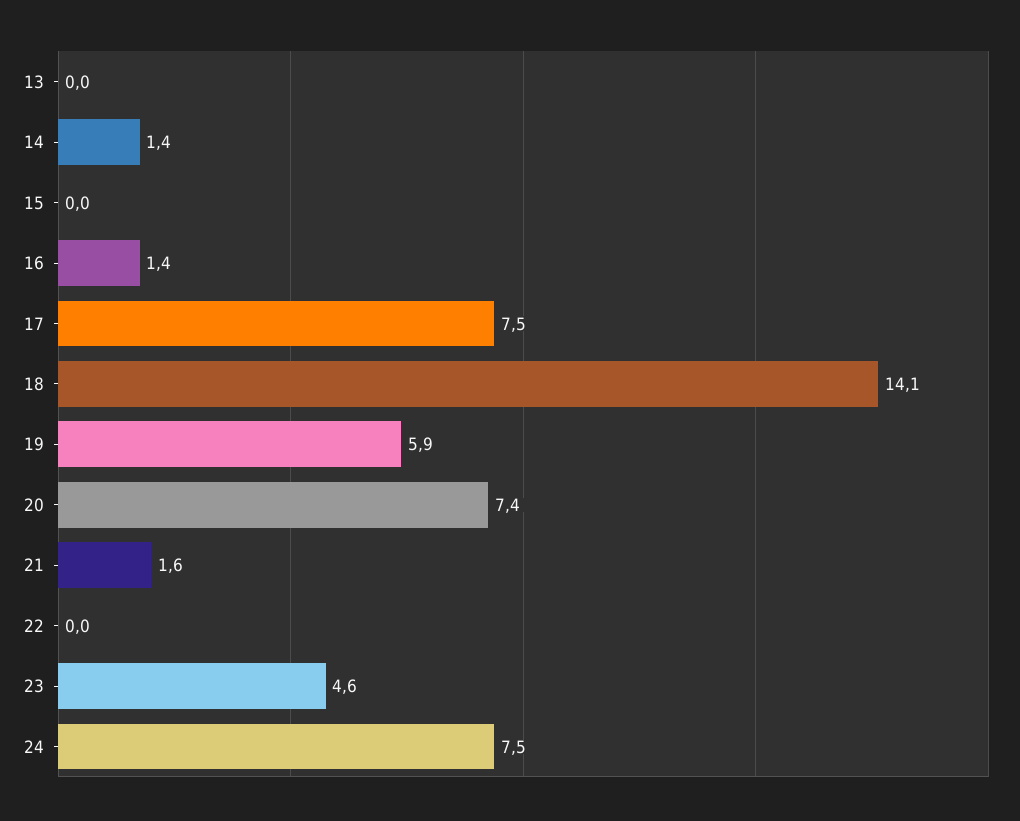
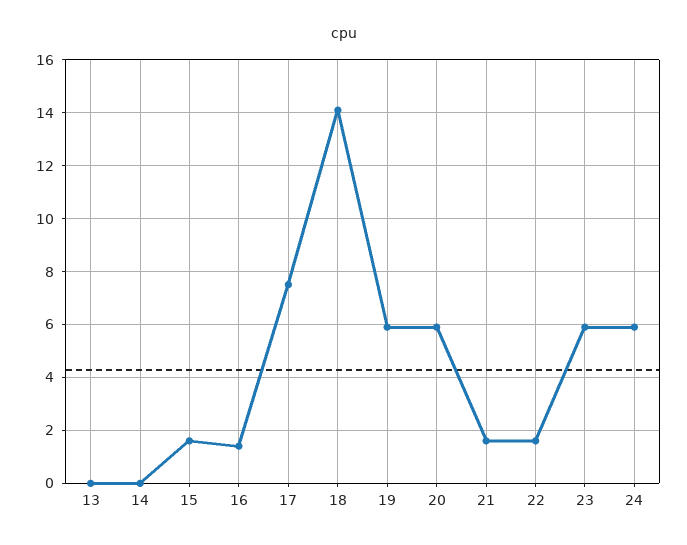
14: 1.4 -> 0
15: 0 -> 1.5
20: 7.4 -> 6
22: 0 -> 1.5
23: 4.6 -> 6
24: 7.5 -> 6

